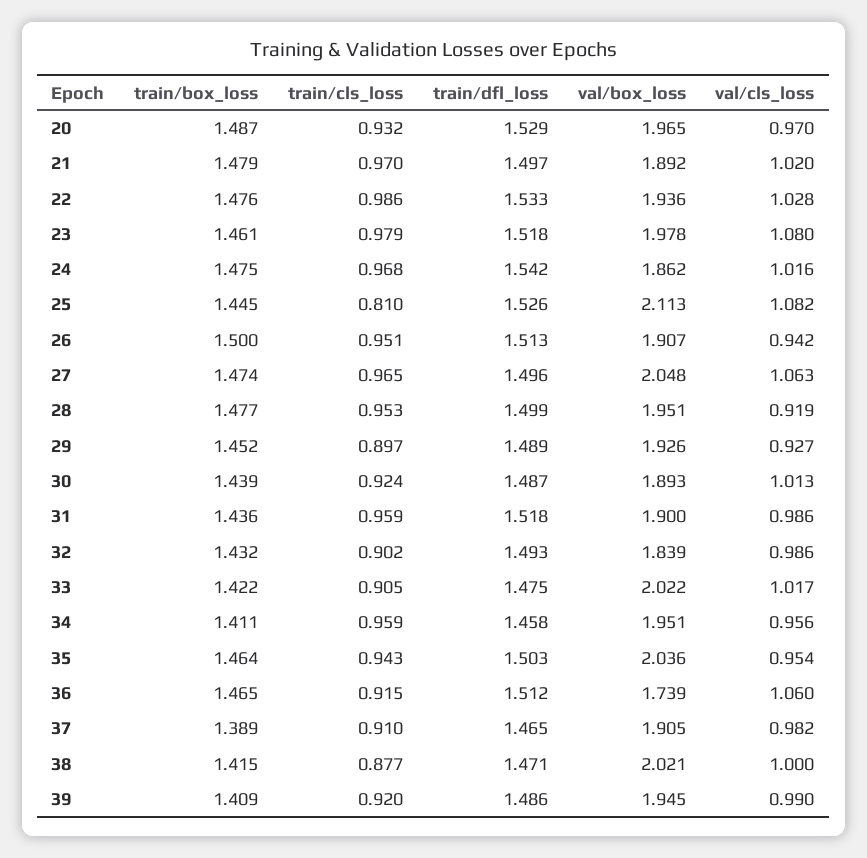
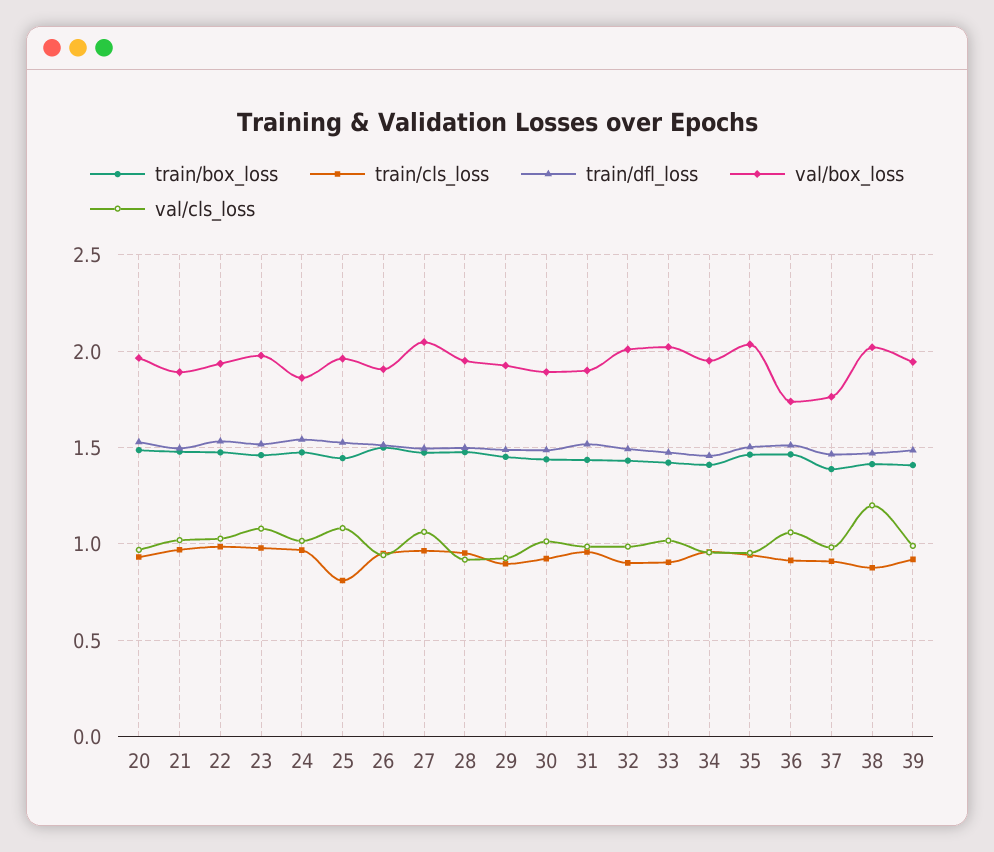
val/box_loss, 25: 2.113 -> 1.95
val/box_loss, 32: 1.839 -> 2
val/box_loss, 37: 1.905 -> 1.75
val/cls_loss, 38: 1 -> 1.2

